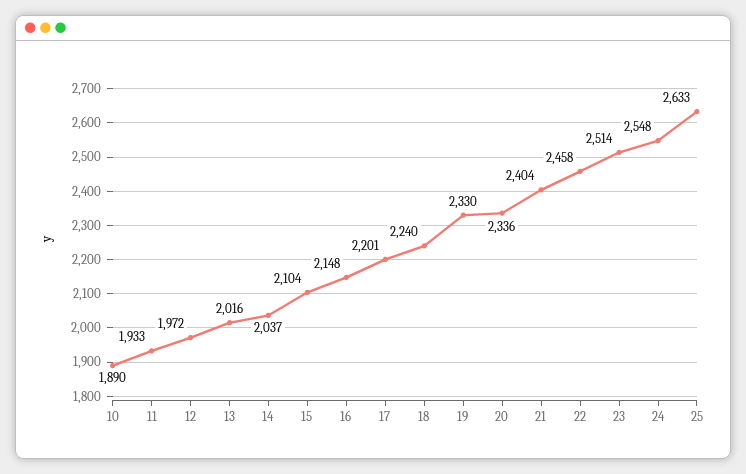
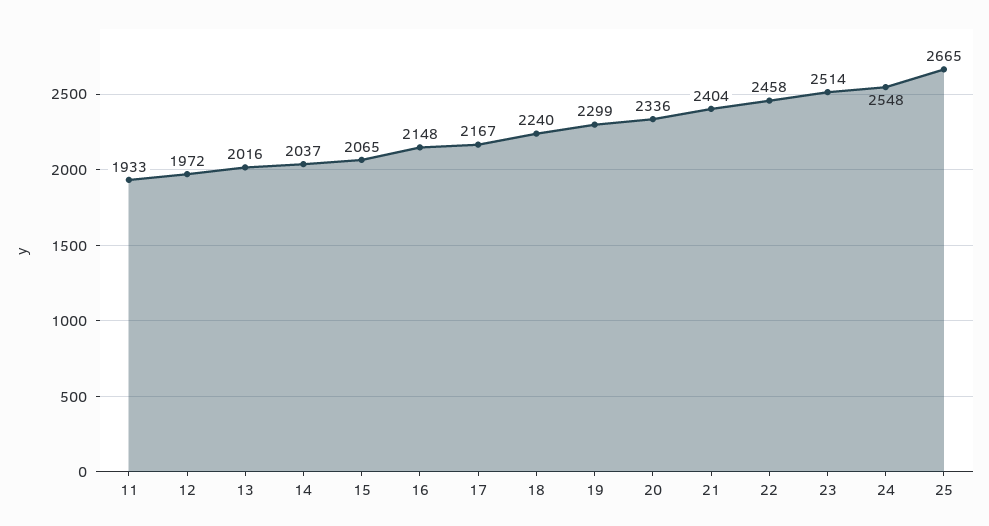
10: 1890 -> none
15: 2104 -> 2065
17: 2201 -> 2167
19: 2330 -> 2299
25: 2633 -> 2665

